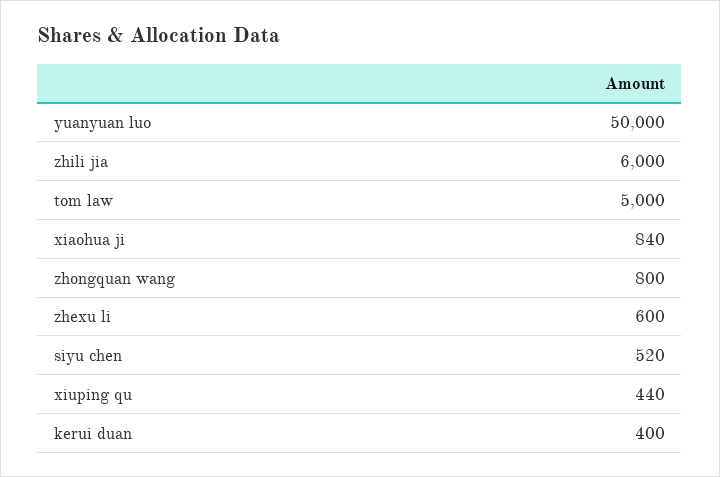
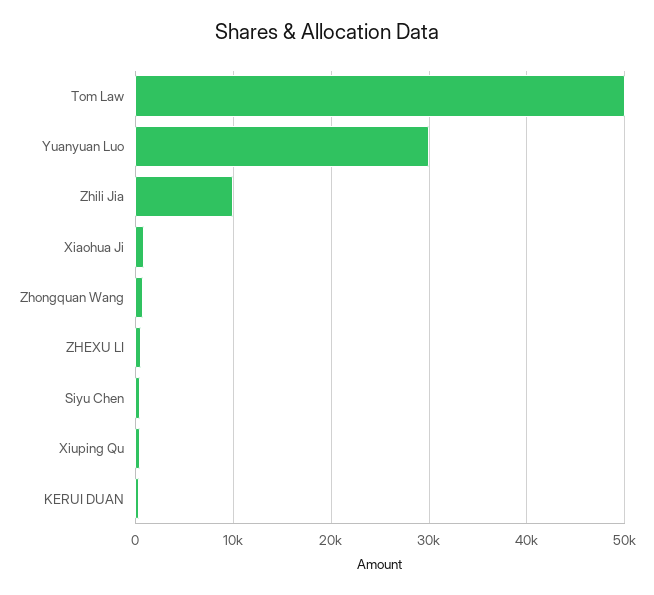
yuanyuan luo: 50000 -> 30000
zhili jia: 6000 -> 10000
tom law: 5000 -> 50000

